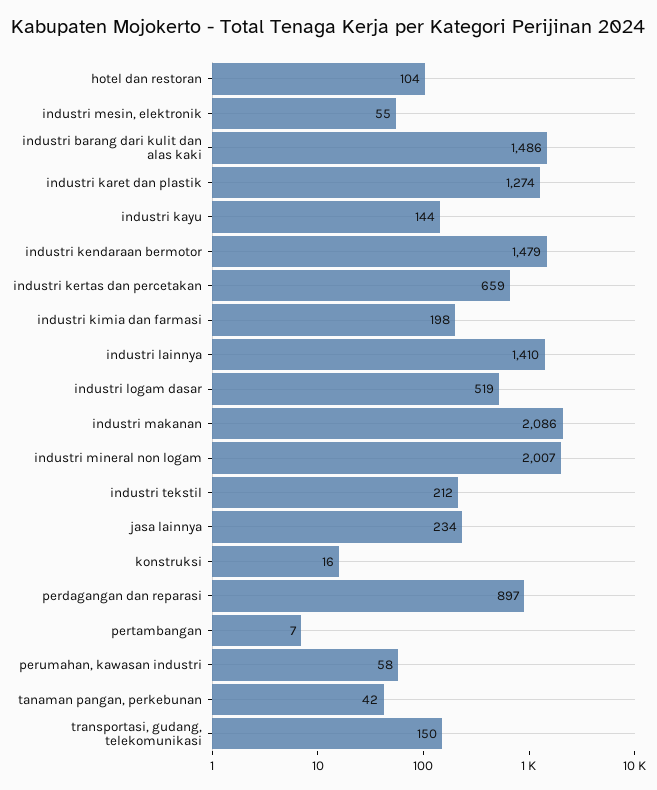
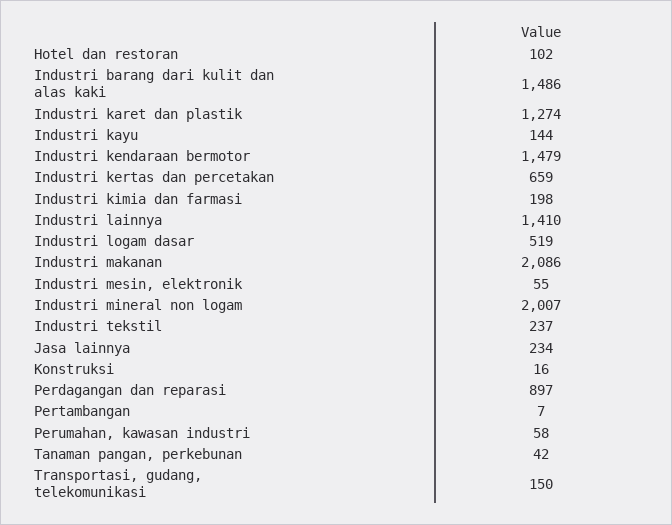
hotel dan restoran: 104 -> 102
industri tekstil: 212 -> 237

